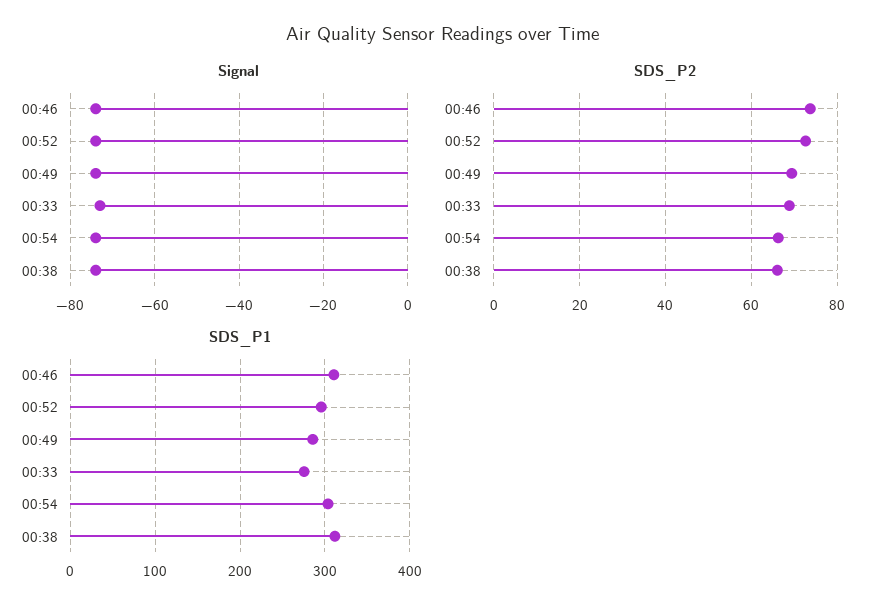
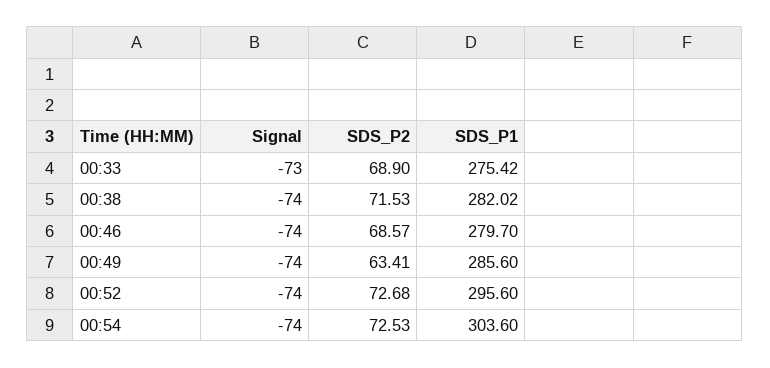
SDS_P2, 00:46: 74 -> 68.57
SDS_P2, 00:49: 70 -> 63.41
SDS_P2, 00:54: 66 -> 72.53
SDS_P2, 00:38: 66 -> 71.53
SDS_P1, 00:46: 310 -> 279.7
SDS_P1, 00:38: 310 -> 282.02

